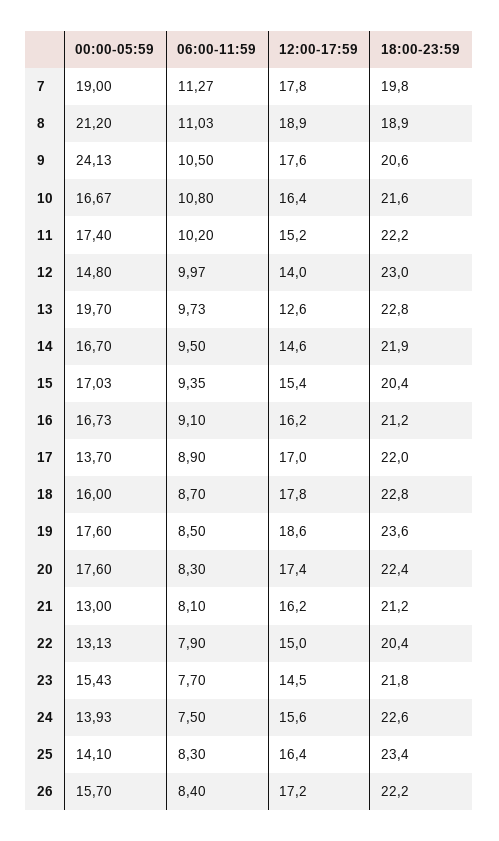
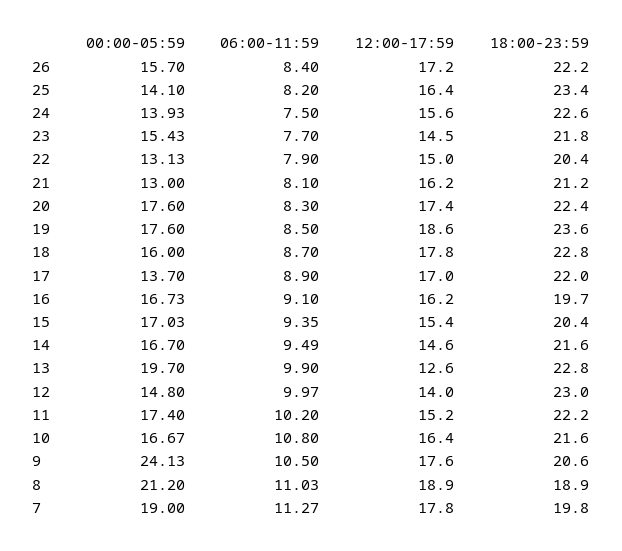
06:00-11:59, 13: 9.73 -> 9.9
06:00-11:59, 14: 9.5 -> 9.49
18:00-23:59, 14: 21.9 -> 21.6
18:00-23:59, 16: 21.2 -> 19.7
06:00-11:59, 25: 8.3 -> 8.2

